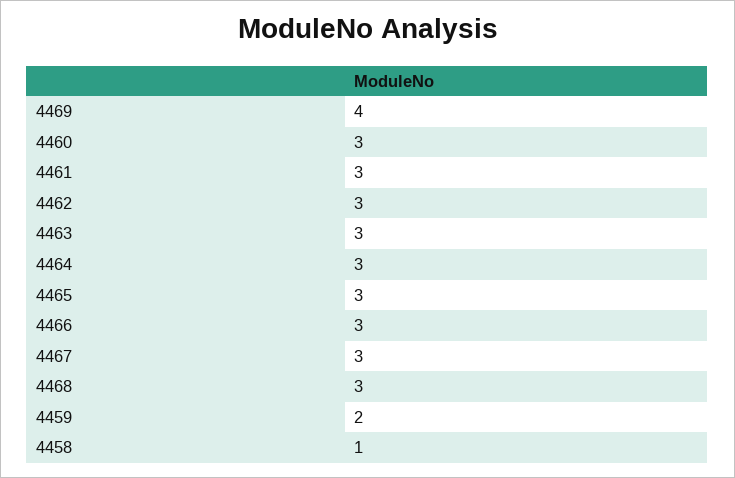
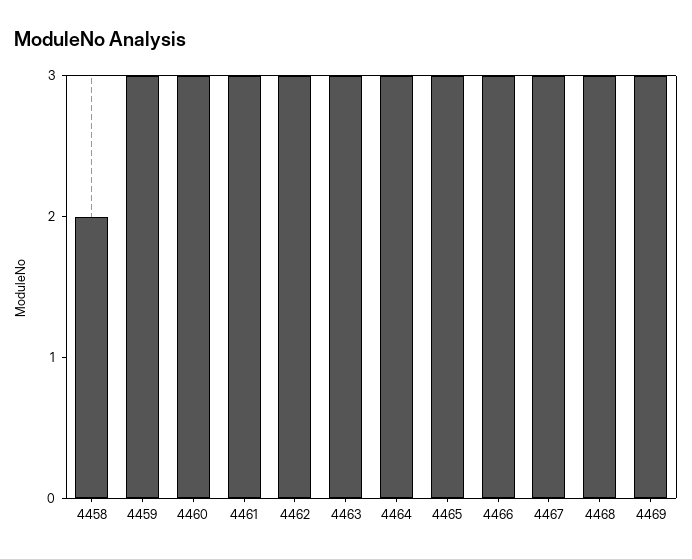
4469: 4 -> 3
4459: 2 -> 3
4458: 1 -> 2

